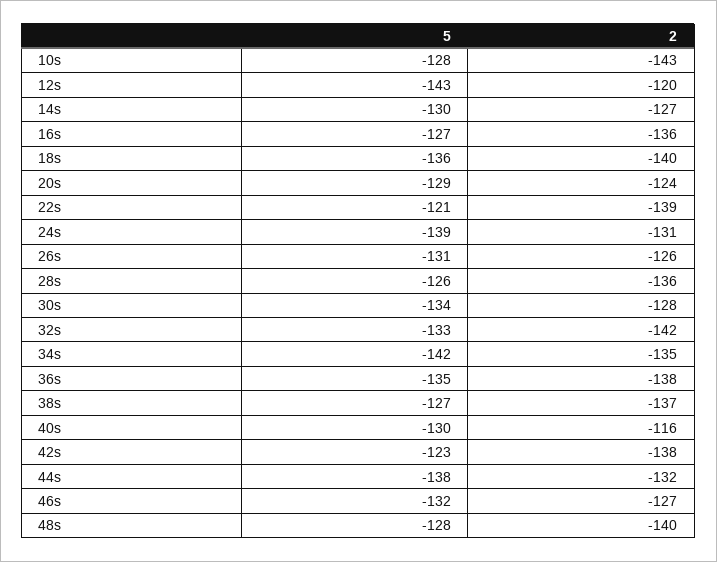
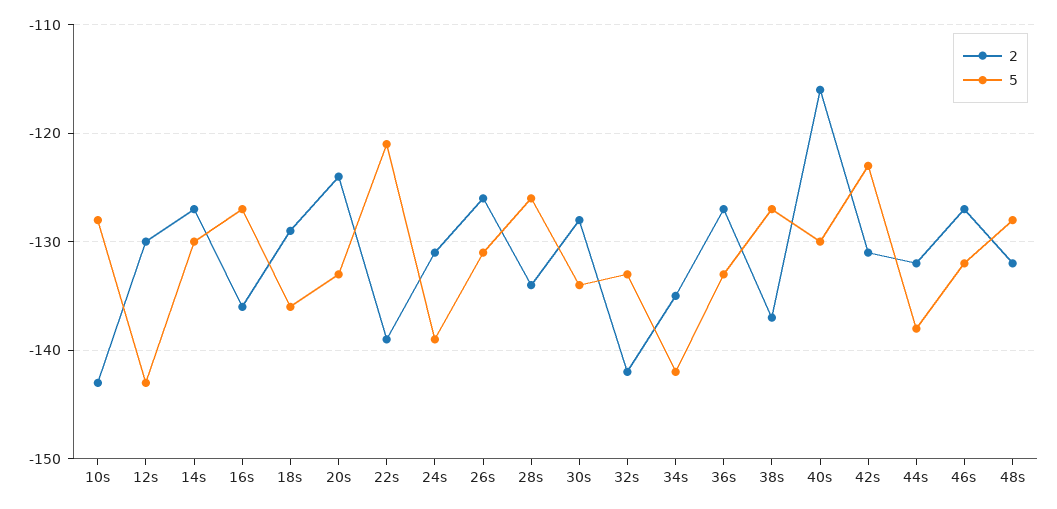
2, 12s: -120 -> -130
2, 18s: -140 -> -129
5, 20s: -129 -> -133
2, 28s: -136 -> -134
5, 36s: -135 -> -133
2, 36s: -138 -> -127
2, 42s: -138 -> -131
2, 48s: -140 -> -132

